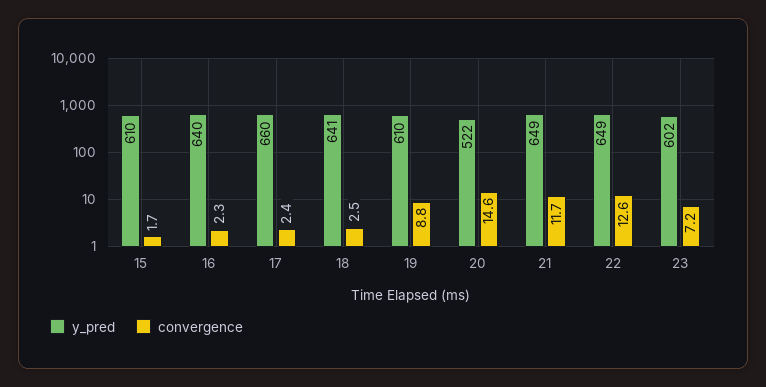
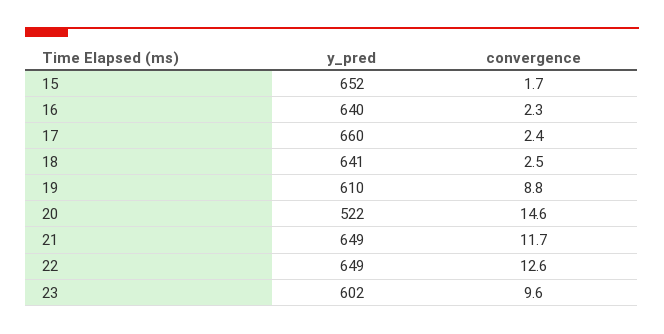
y_pred, 15: 610 -> 652
convergence, 23: 7.2 -> 9.6

